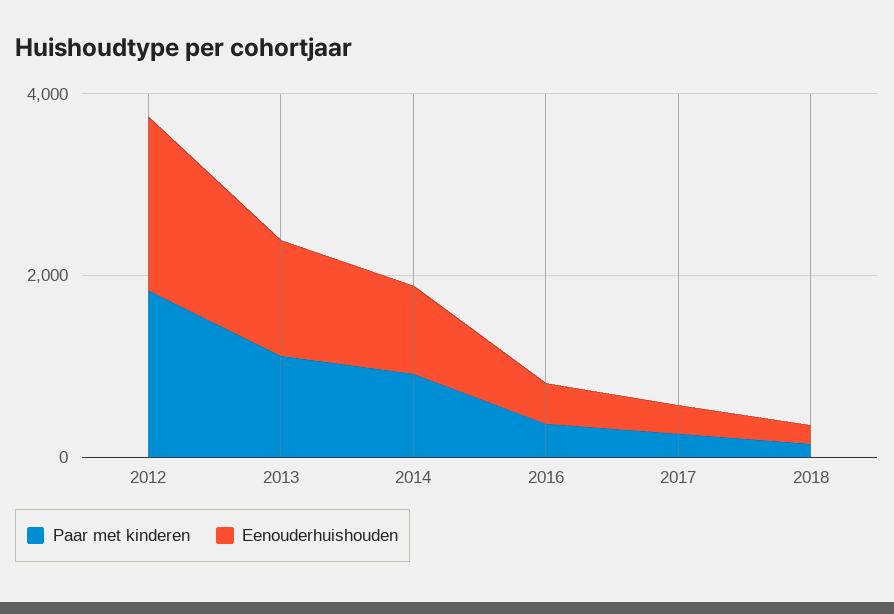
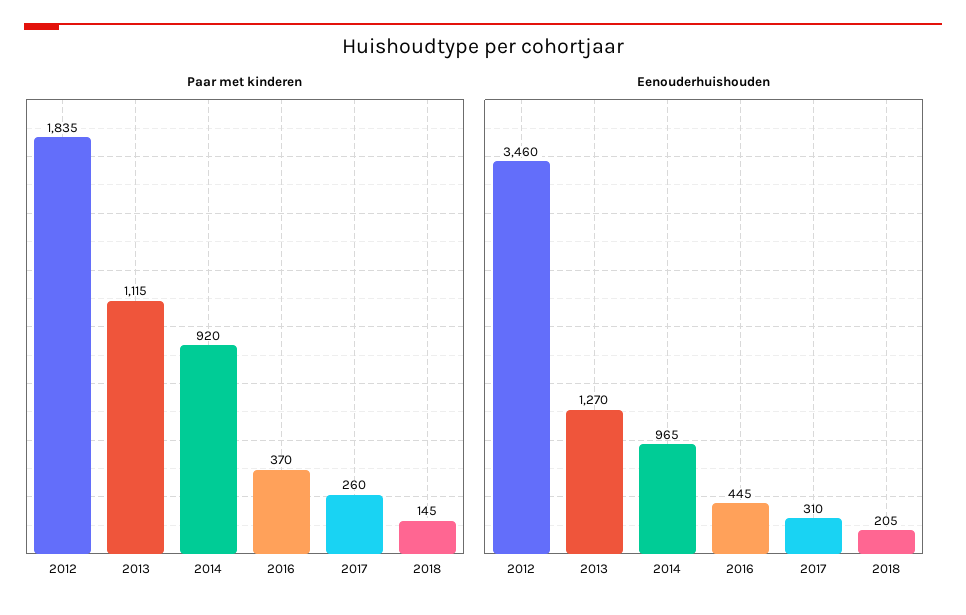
Eenouderhuishouden, 2012: 2000 -> 3460

